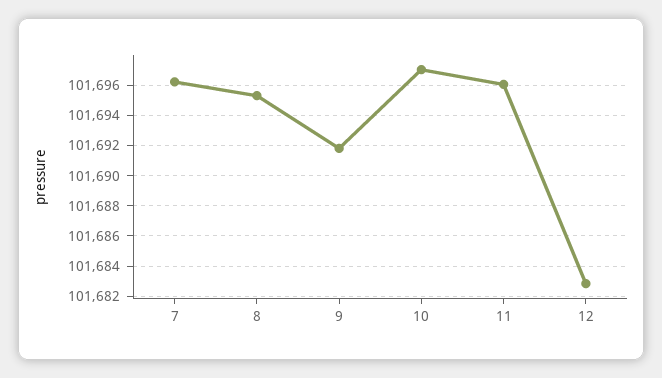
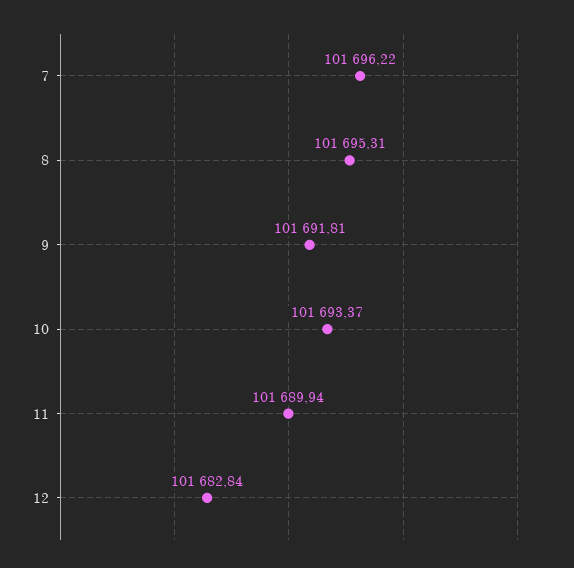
10: 101697 -> 101693.37
11: 101696 -> 101689.94

